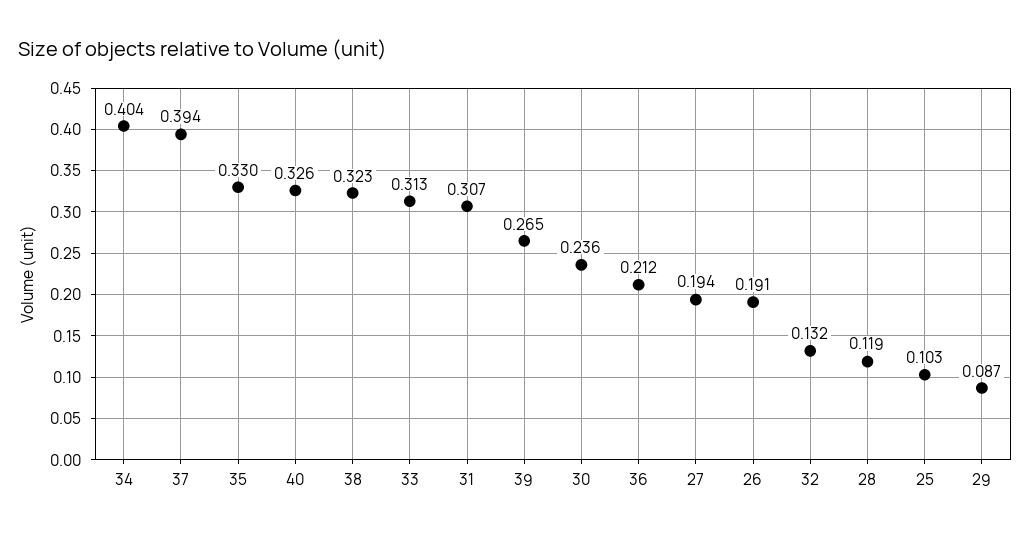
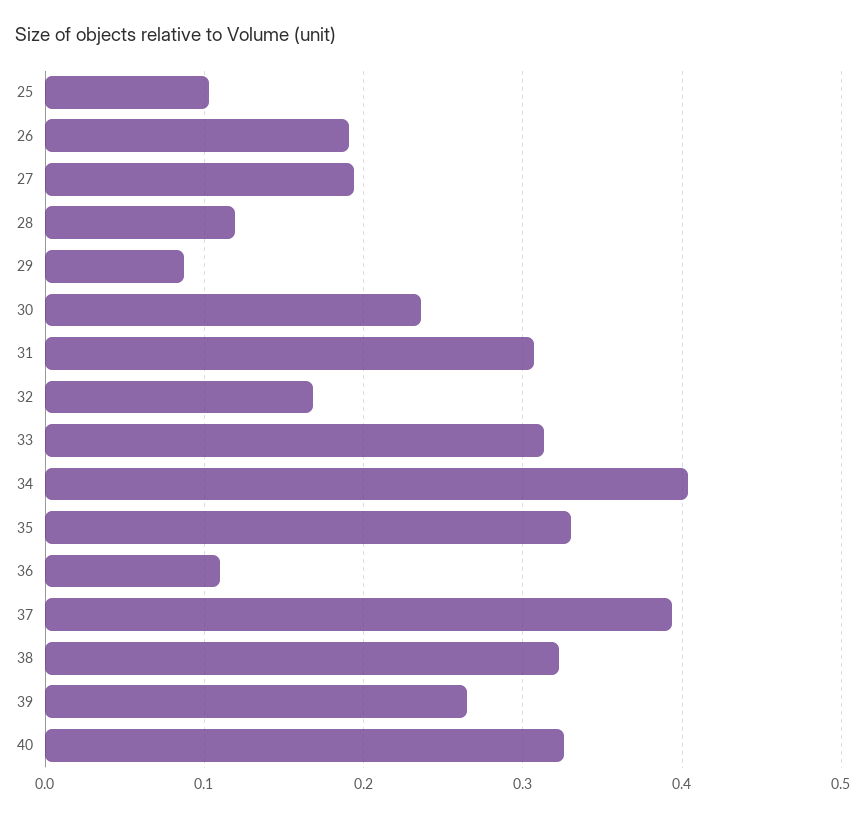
36: 0.212 -> 0.11
32: 0.132 -> 0.17

